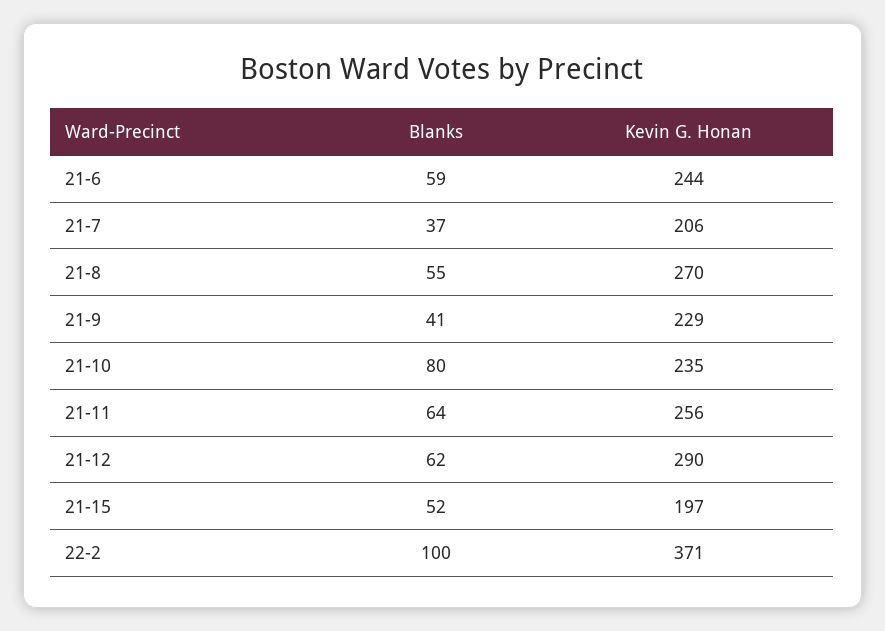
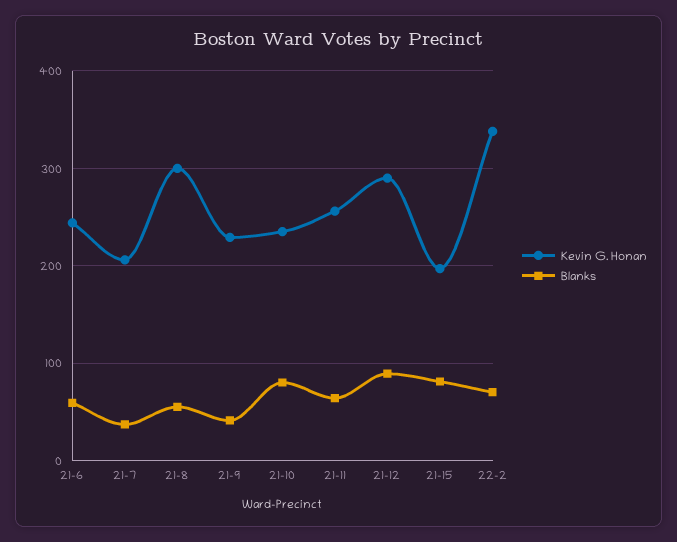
Kevin G. Honan, 21-8: 270 -> 300
Blanks, 21-12: 62 -> 90
Blanks, 21-15: 52 -> 80
Blanks, 22-2: 100 -> 70
Kevin G. Honan, 22-2: 371 -> 340

